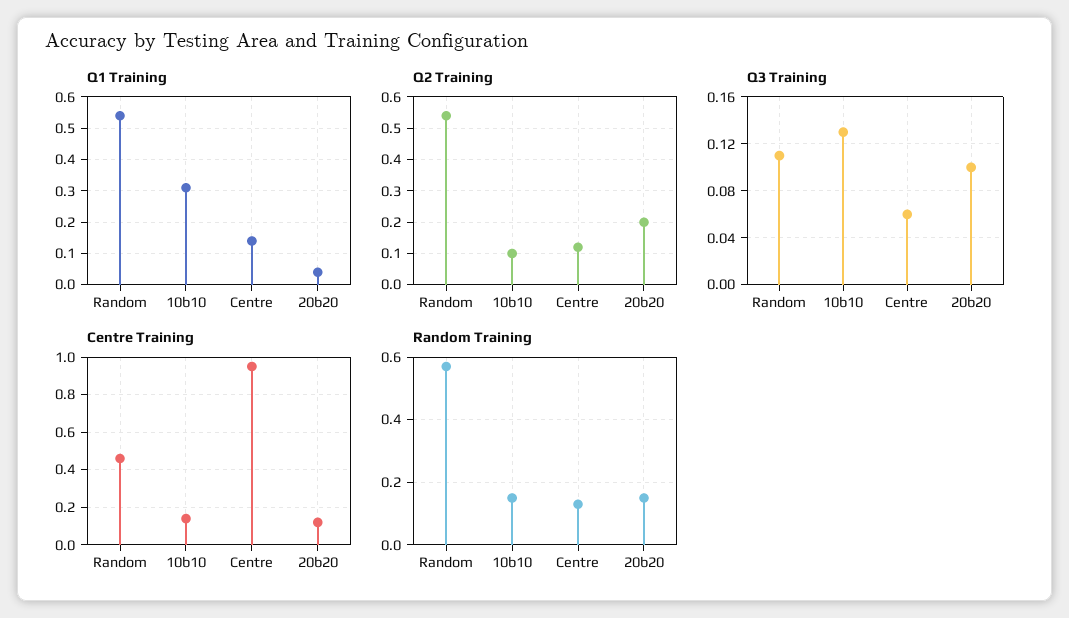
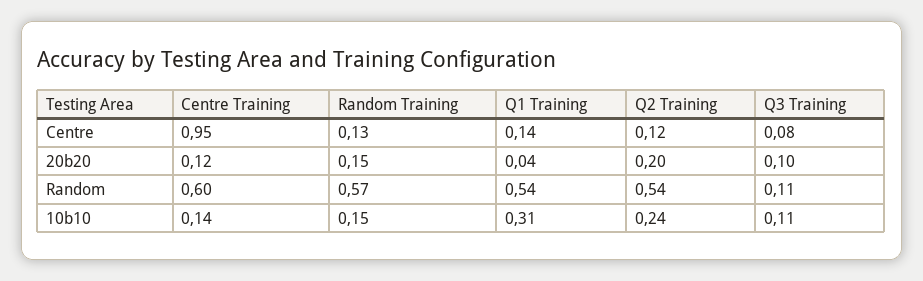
Q2 Training, 10b10: 0.1 -> 0.24
Q3 Training, 10b10: 0.13 -> 0.11
Q3 Training, Centre: 0.06 -> 0.08
Centre Training, Random: 0.45 -> 0.6

